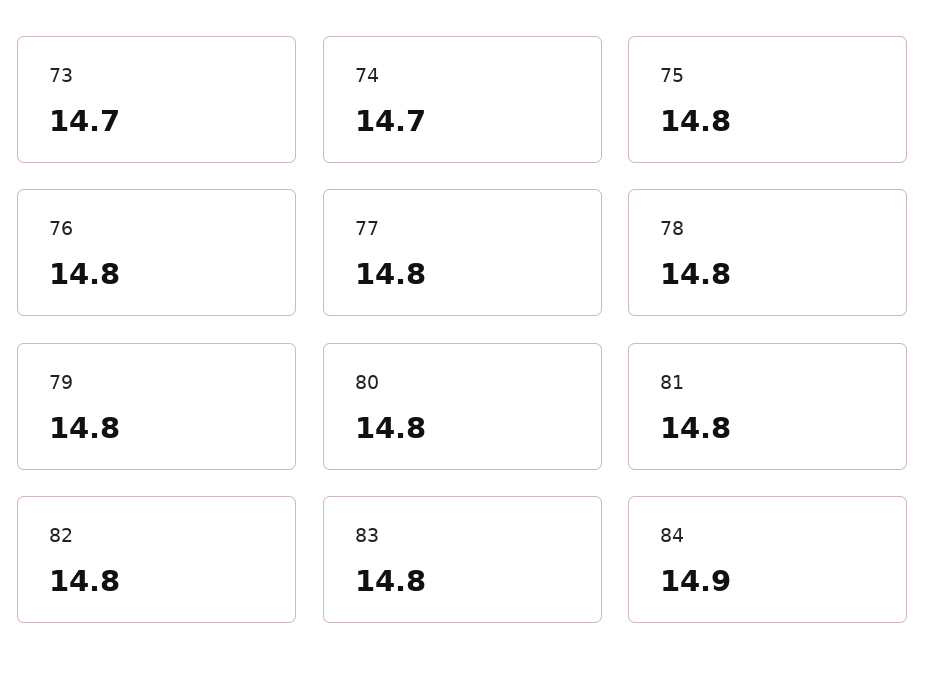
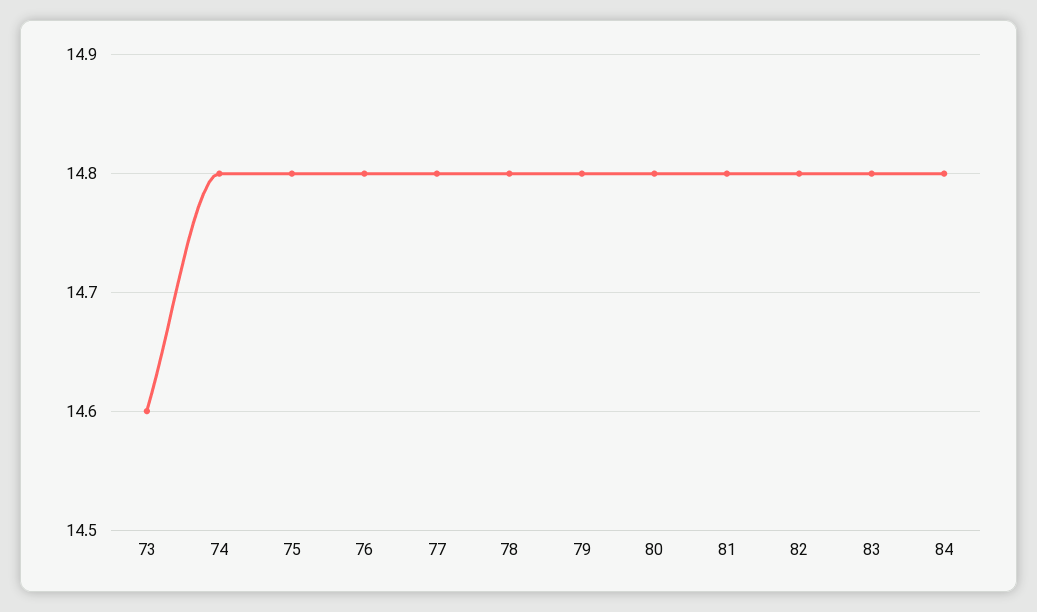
73: 14.7 -> 14.6
74: 14.7 -> 14.8
84: 14.9 -> 14.8

